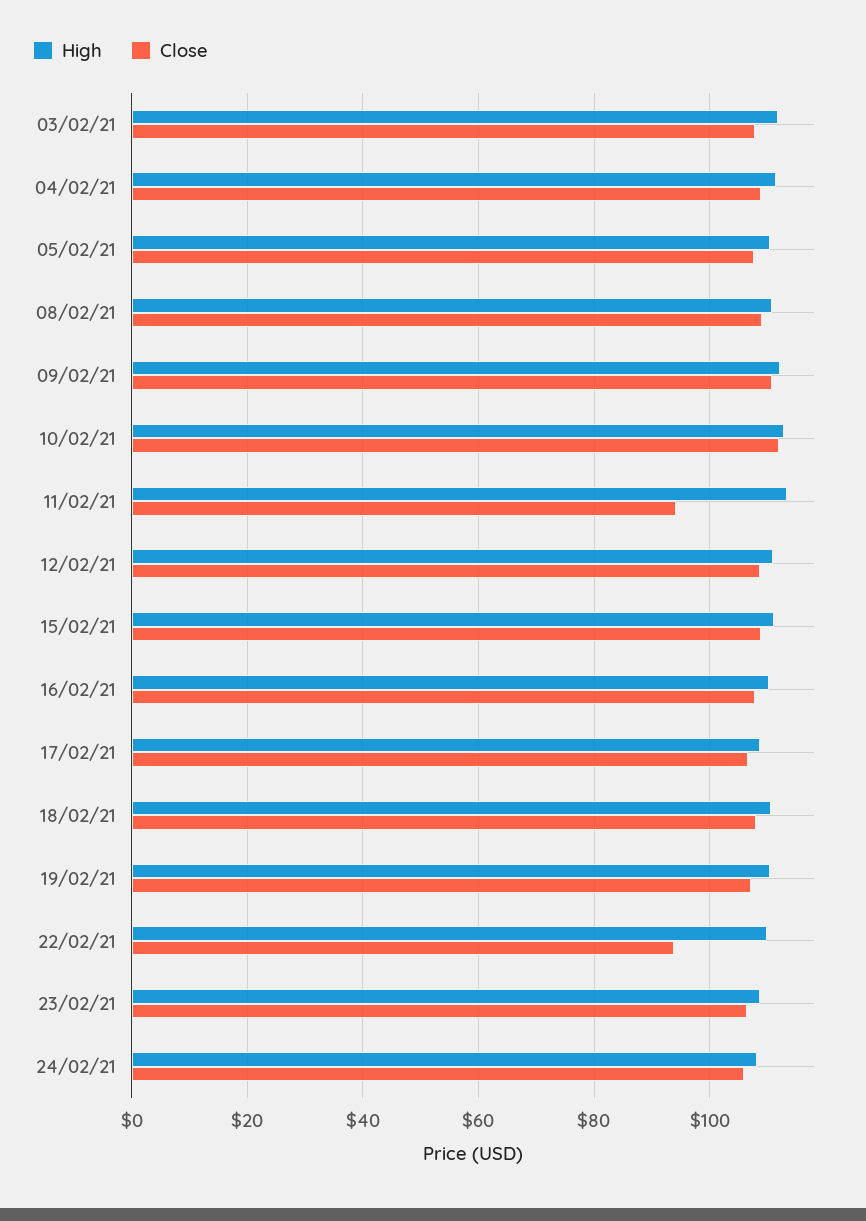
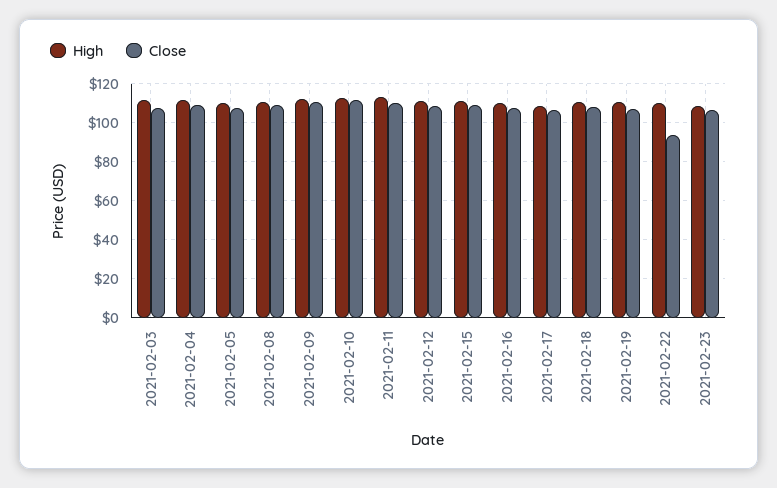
Close, 11/02/21: 94 -> 110
High, 24/02/21: 108 -> none
Close, 24/02/21: 106 -> none

